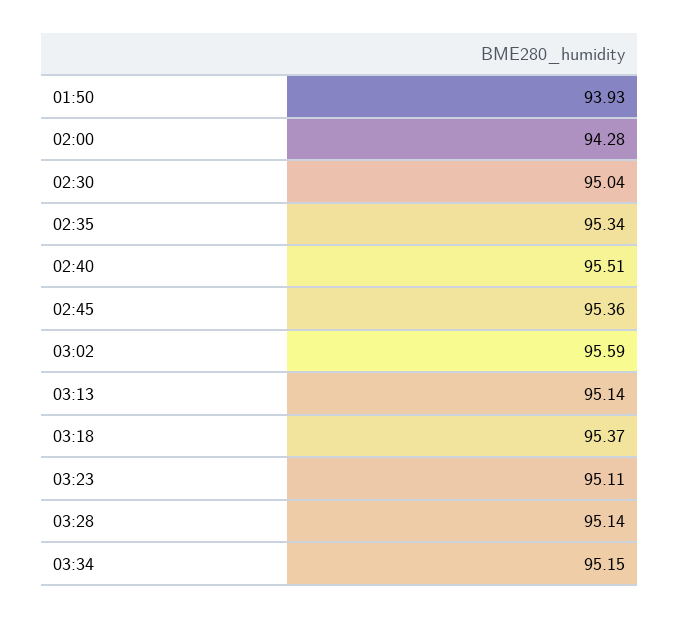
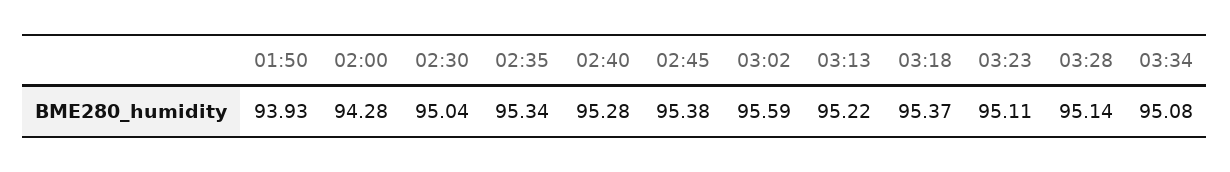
02:40: 95.51 -> 95.28
02:45: 95.36 -> 95.38
03:13: 95.14 -> 95.22
03:34: 95.15 -> 95.08

